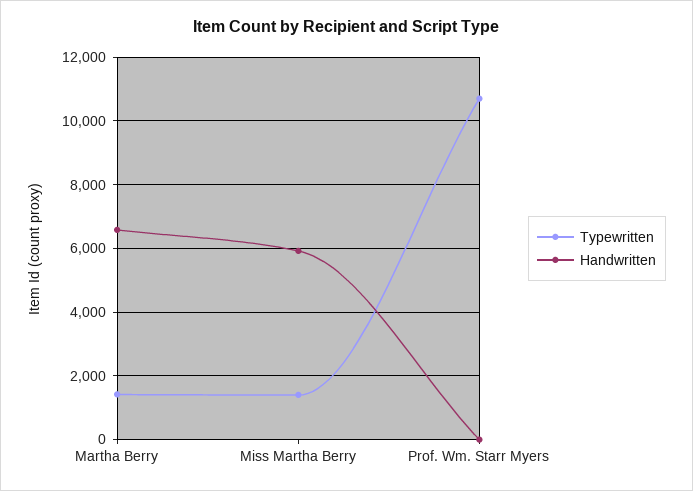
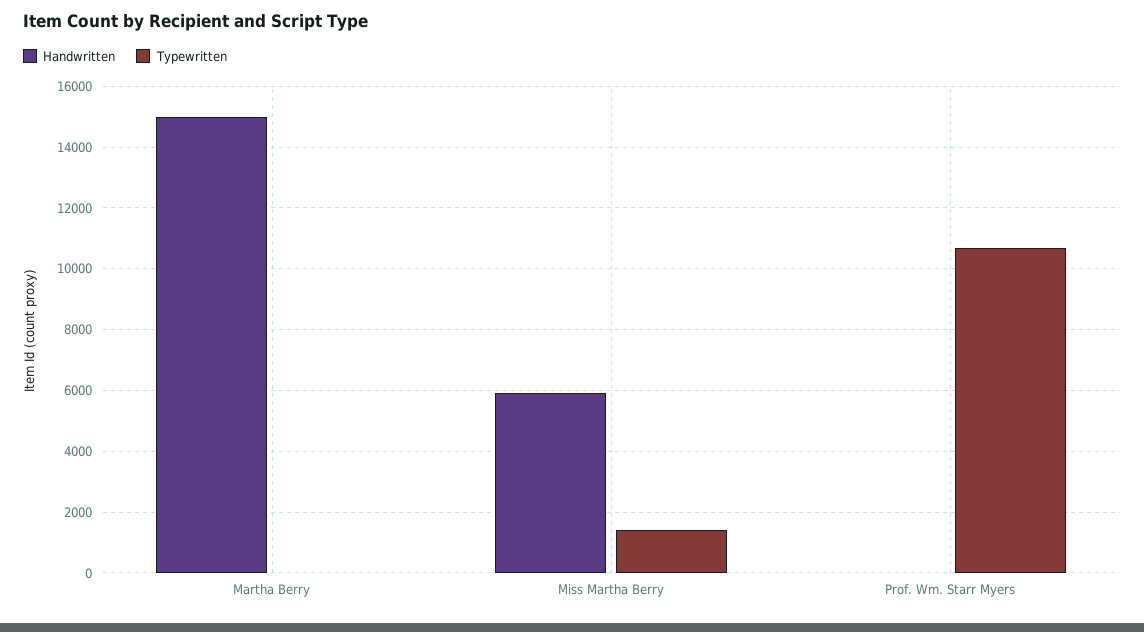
Typewritten, Martha Berry: 1400 -> 0
Handwritten, Martha Berry: 6600 -> 15000

